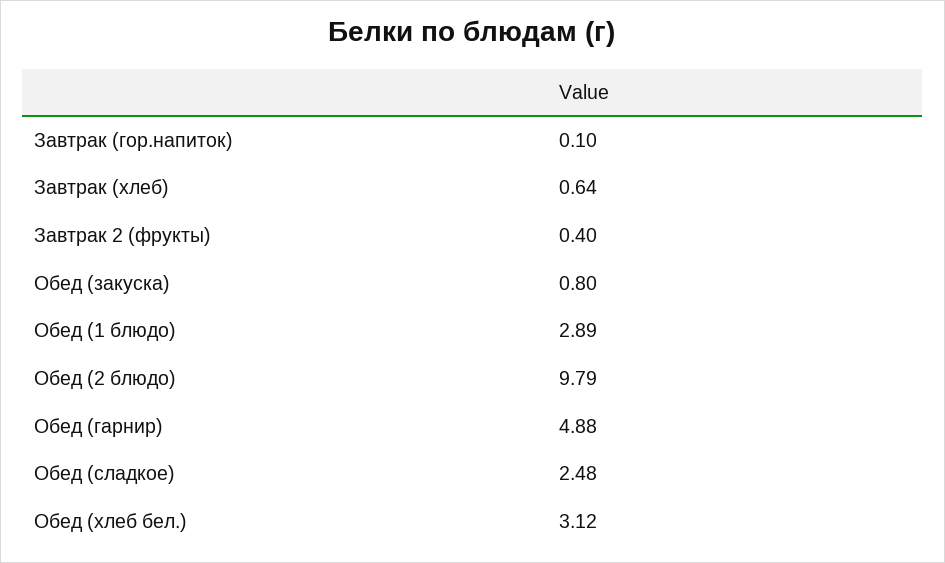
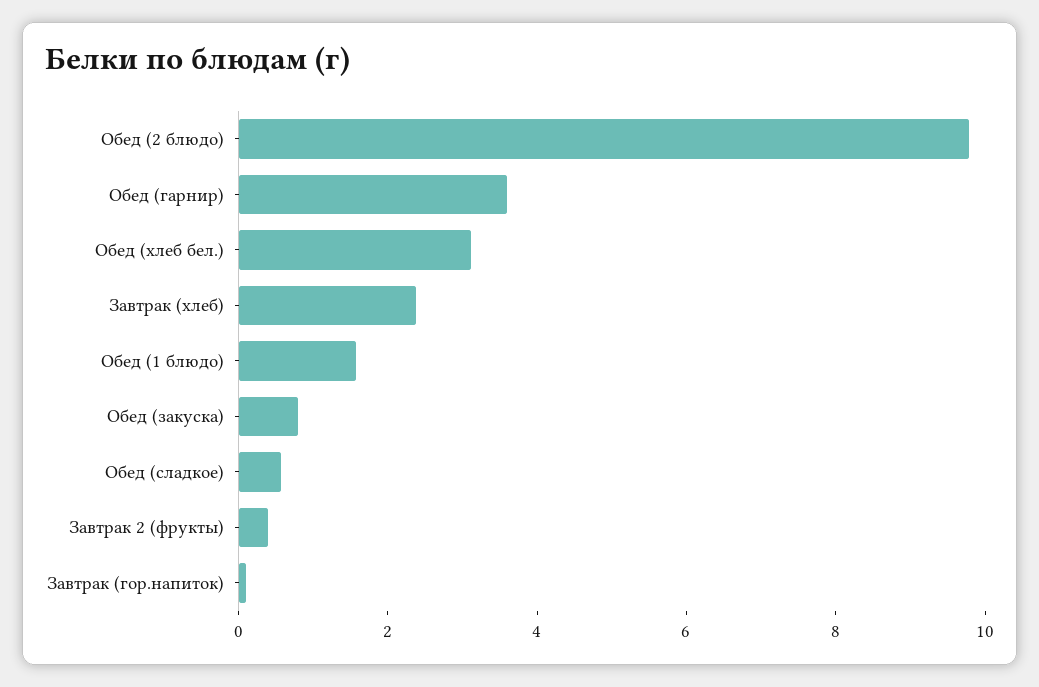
Завтрак (хлеб): 0.64 -> 2.5
Обед (1 блюдо): 2.89 -> 1.5
Обед (гарнир): 4.88 -> 3.5
Обед (сладкое): 2.48 -> 0.5

